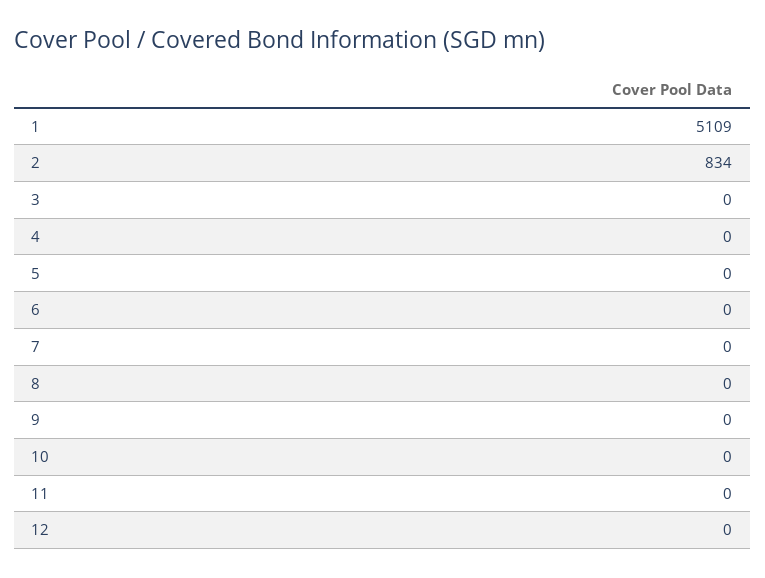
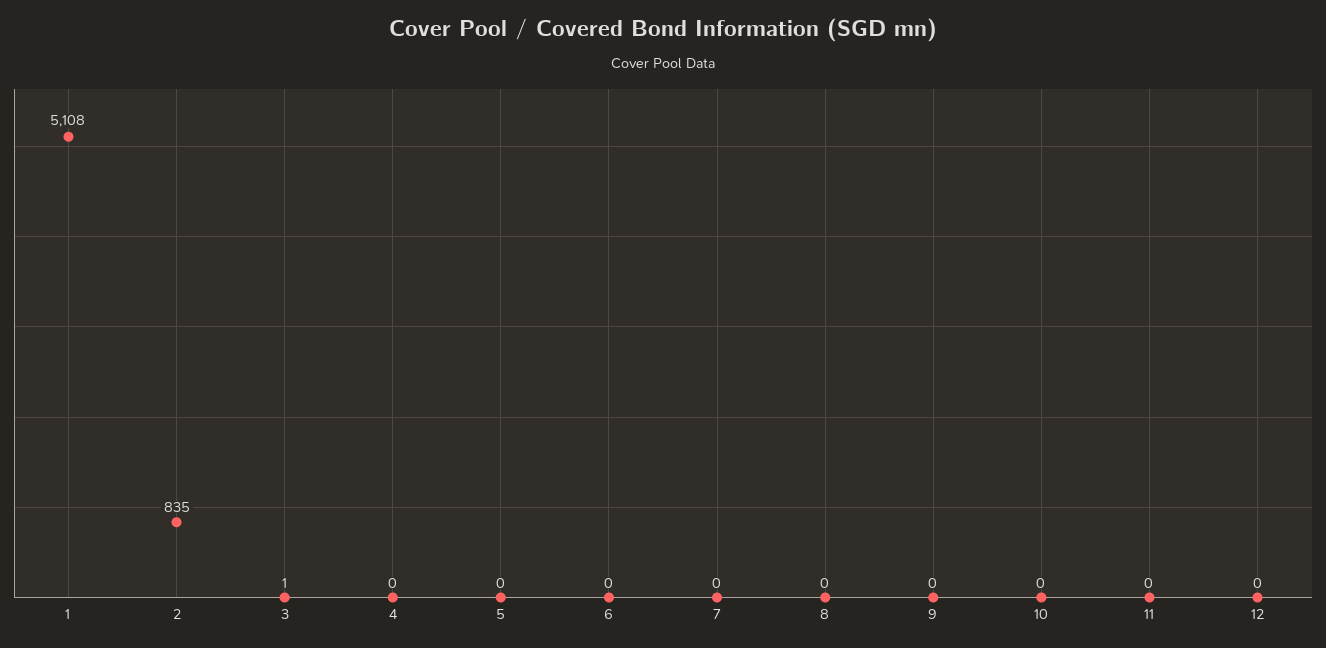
1: 5109 -> 5108
2: 834 -> 835
3: 0 -> 1

